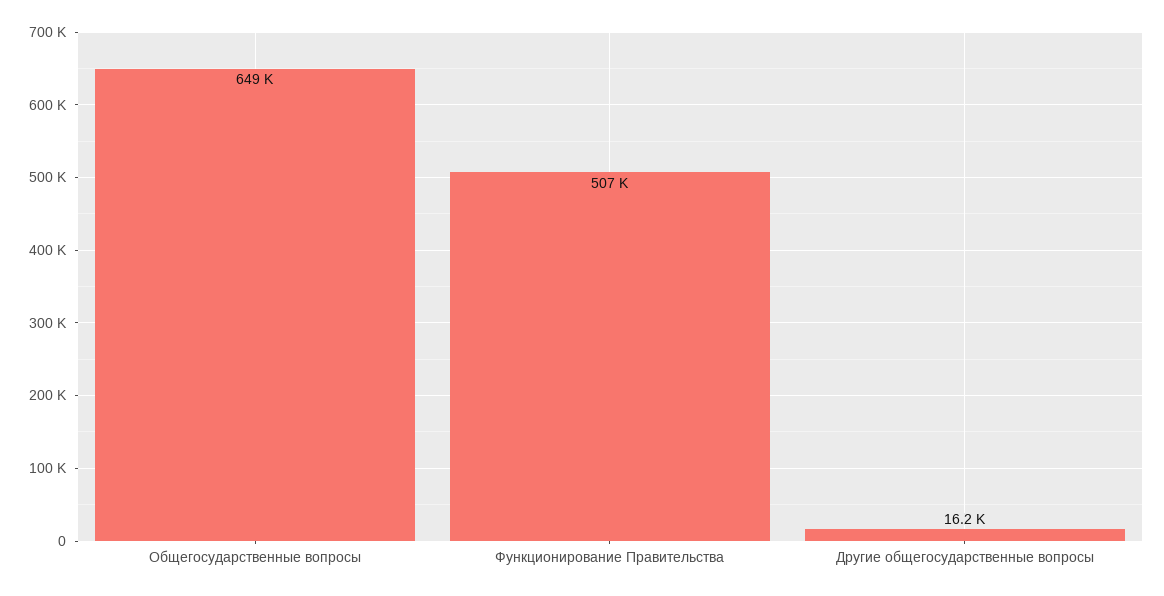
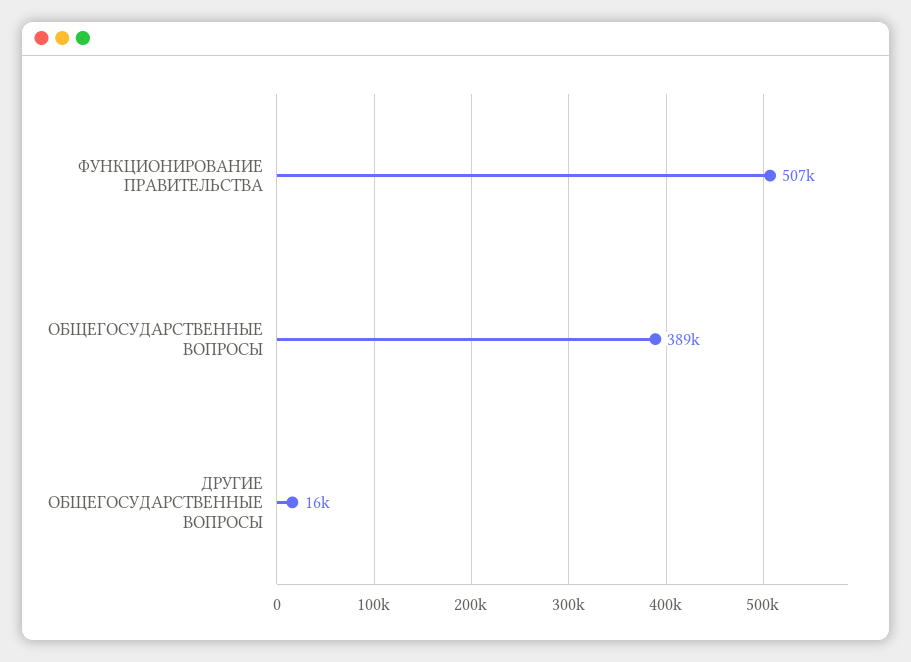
Общегосударственные вопросы: 649000 -> 389000

